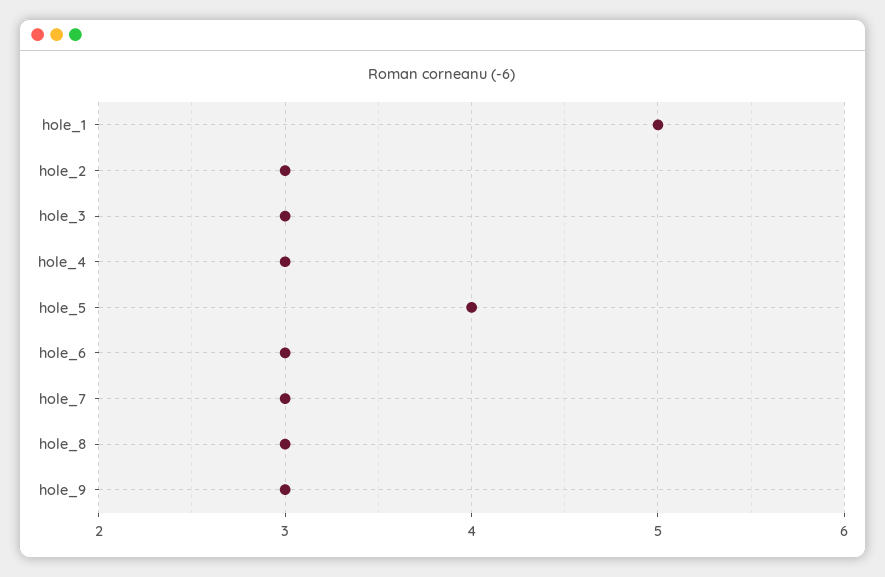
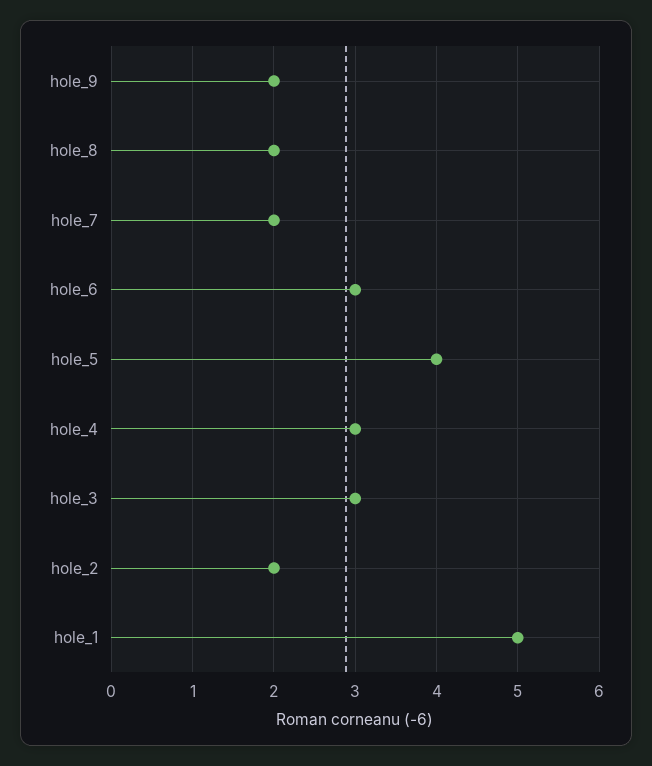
hole_2: 3 -> 2
hole_7: 3 -> 2
hole_8: 3 -> 2
hole_9: 3 -> 2

